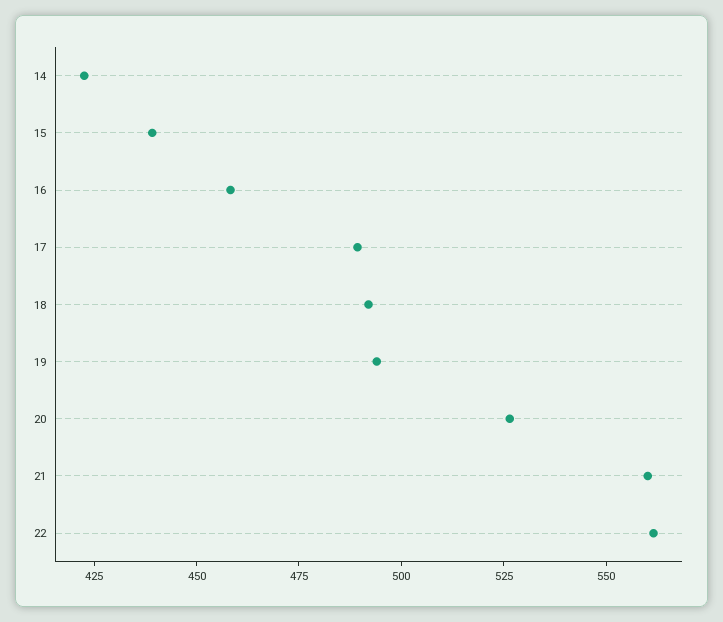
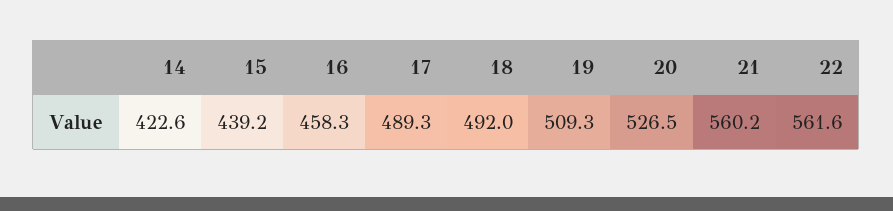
19: 495 -> 509.3

